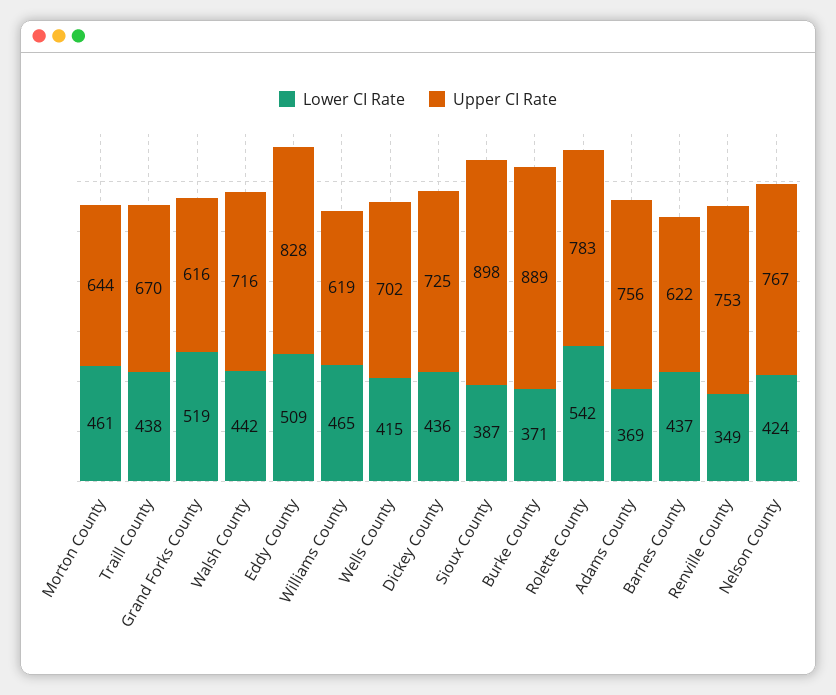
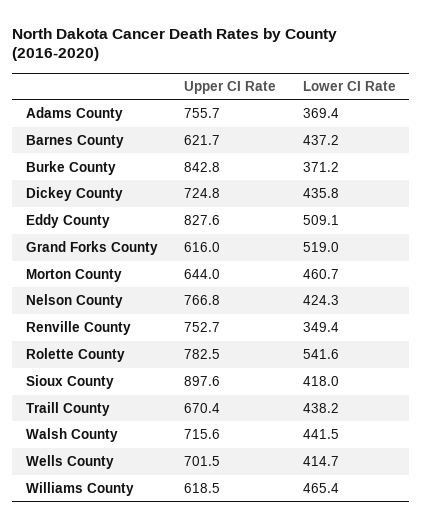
Lower CI Rate, Sioux County: 387 -> 418
Upper CI Rate, Burke County: 889 -> 842.8

